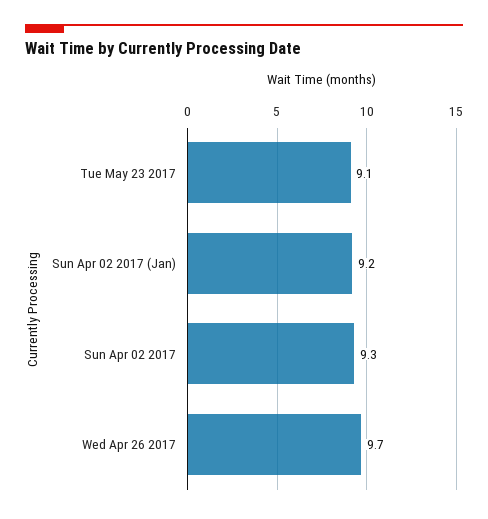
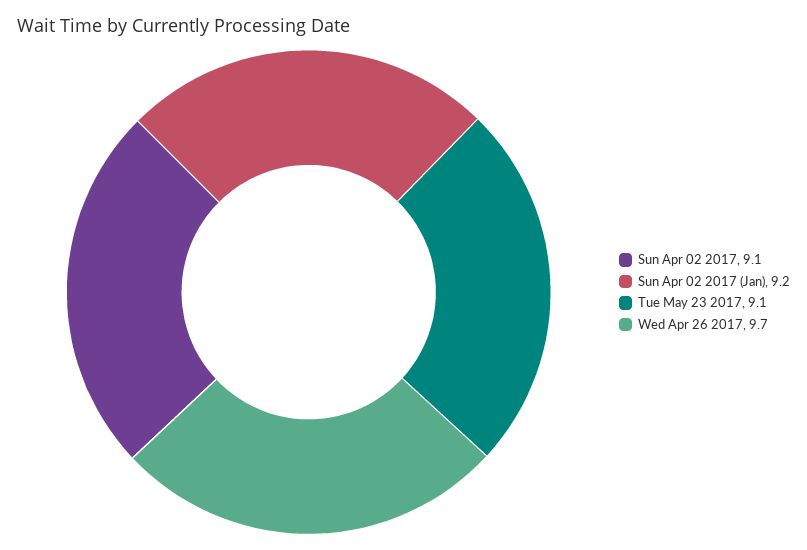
Sun Apr 02 2017: 9.3 -> 9.1

